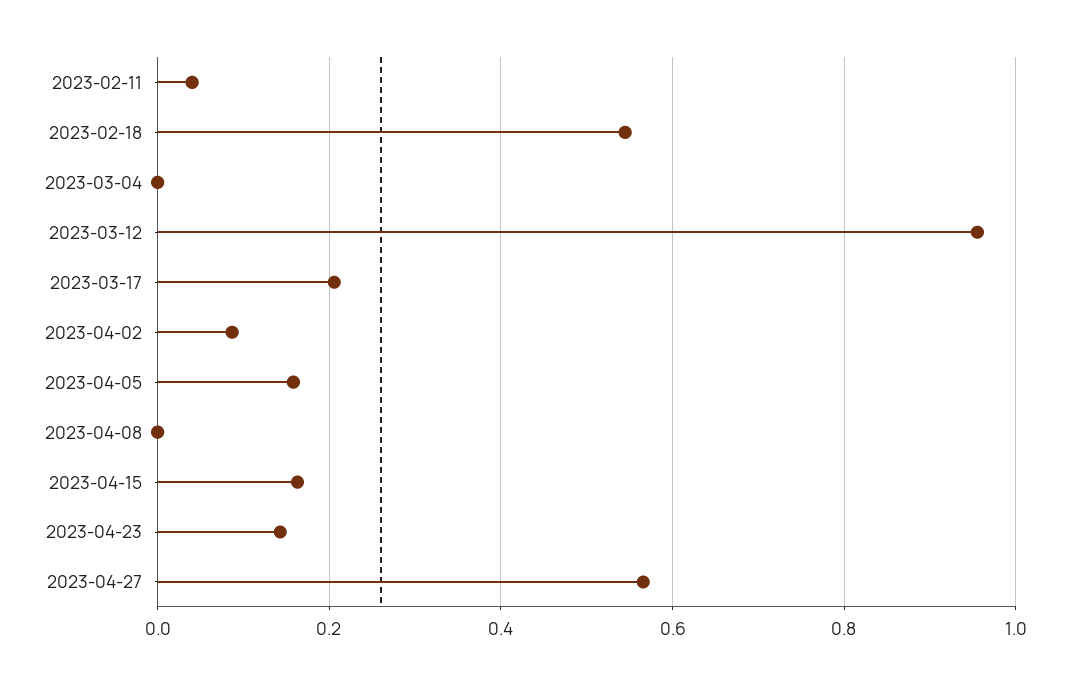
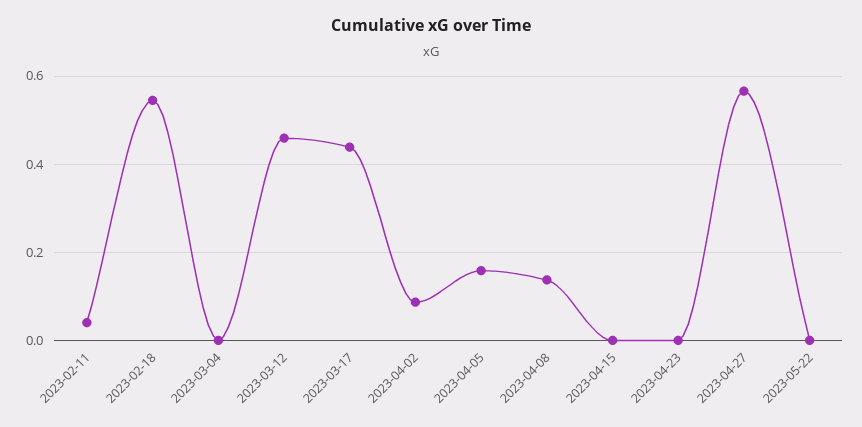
2023-03-12: 0.96 -> 0.46
2023-03-17: 0.2 -> 0.44
2023-04-08: 0 -> 0.14
2023-04-15: 0.16 -> 0
2023-04-23: 0.14 -> 0
2023-05-22: none -> 0

